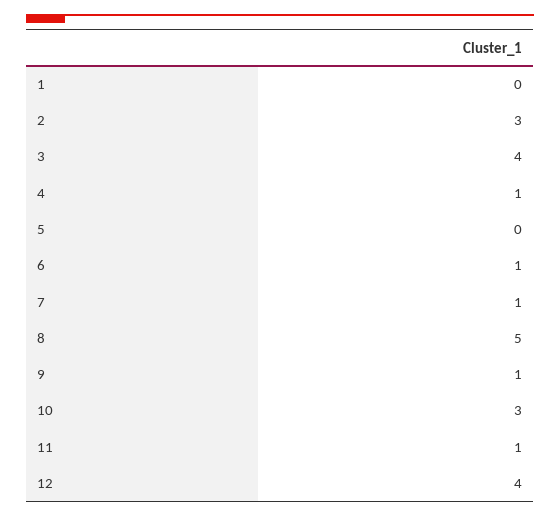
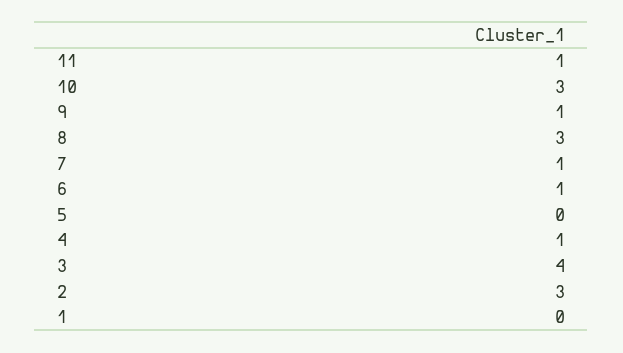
8: 5 -> 3
12: 4 -> none

